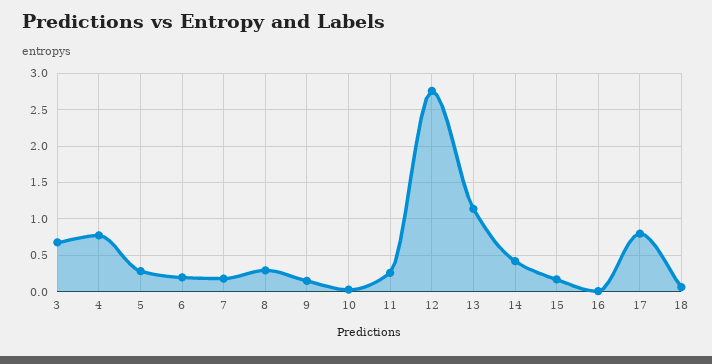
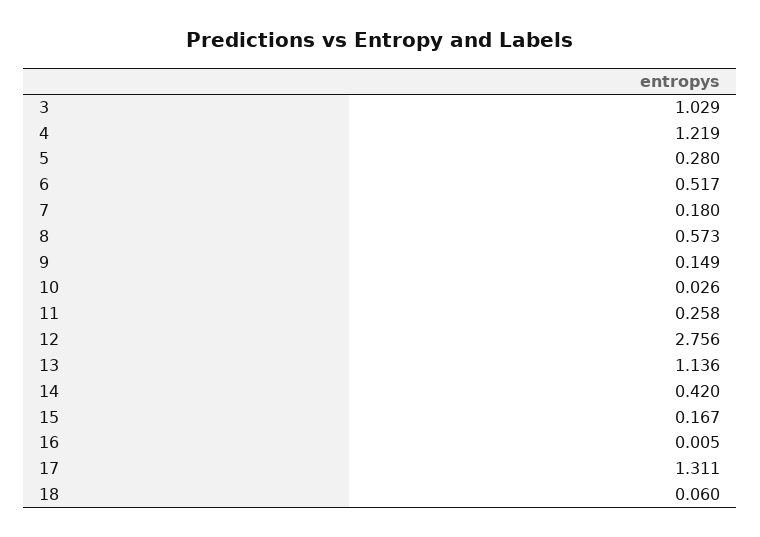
3: 0.7 -> 1.029
4: 0.8 -> 1.219
6: 0.2 -> 0.517
8: 0.3 -> 0.573
17: 0.8 -> 1.311

